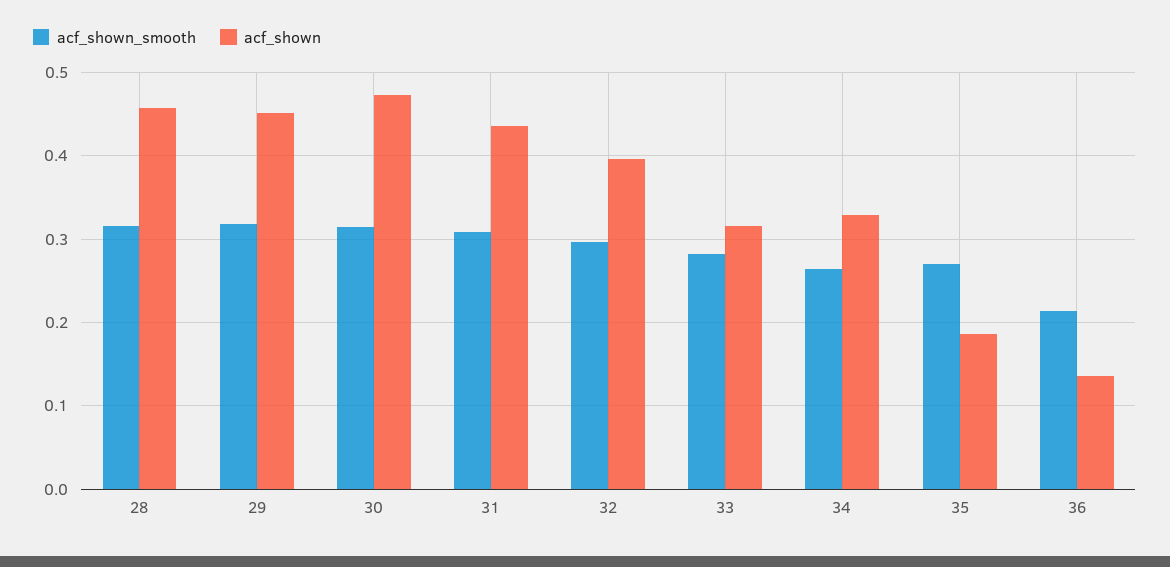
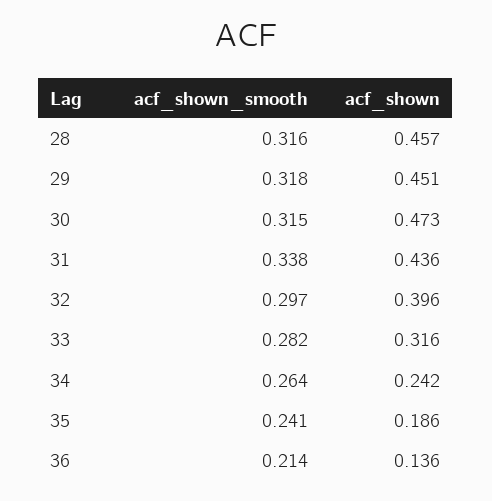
acf_shown_smooth, 31: 0.31 -> 0.338
acf_shown, 34: 0.33 -> 0.242
acf_shown_smooth, 35: 0.27 -> 0.241

